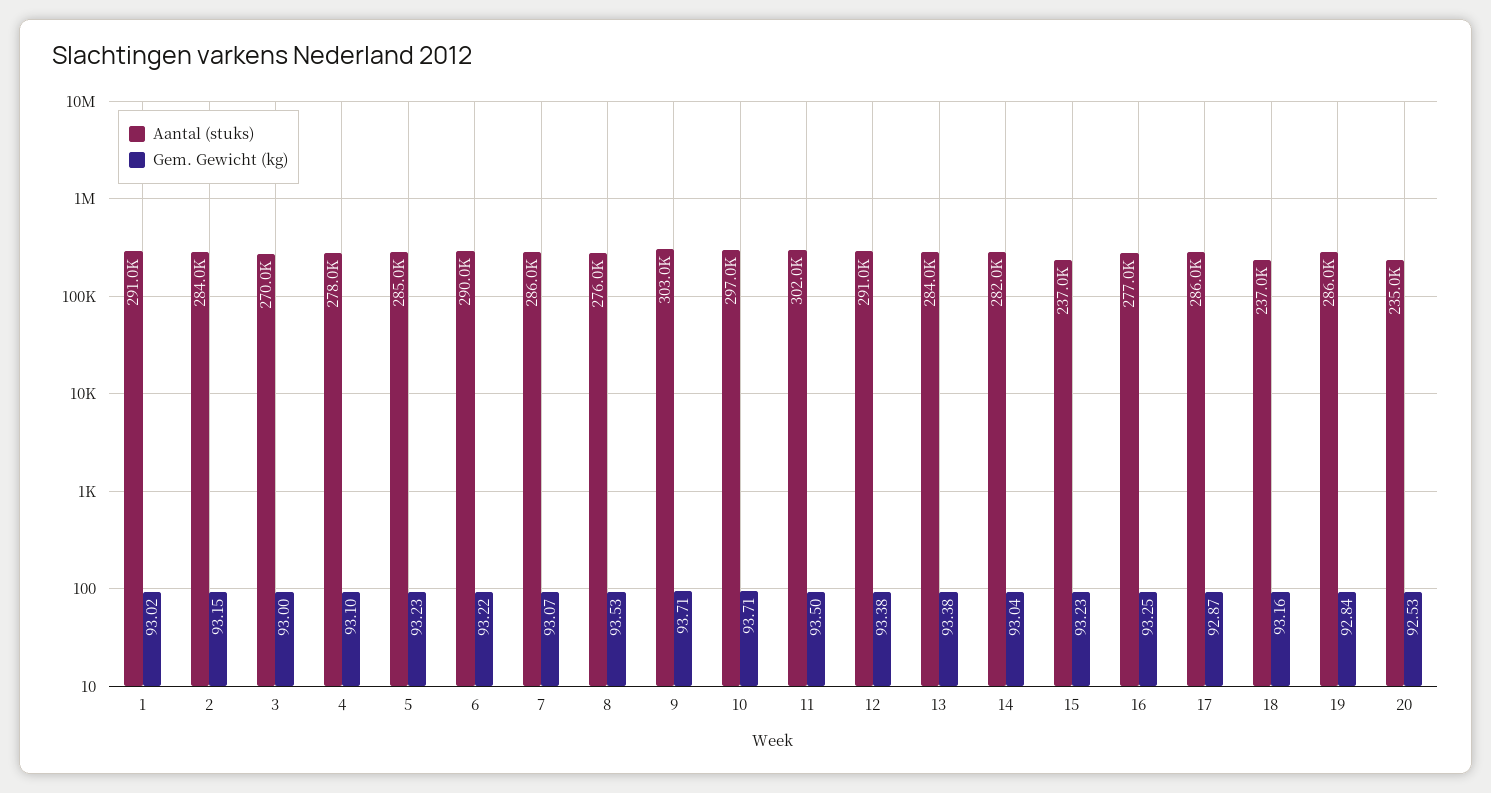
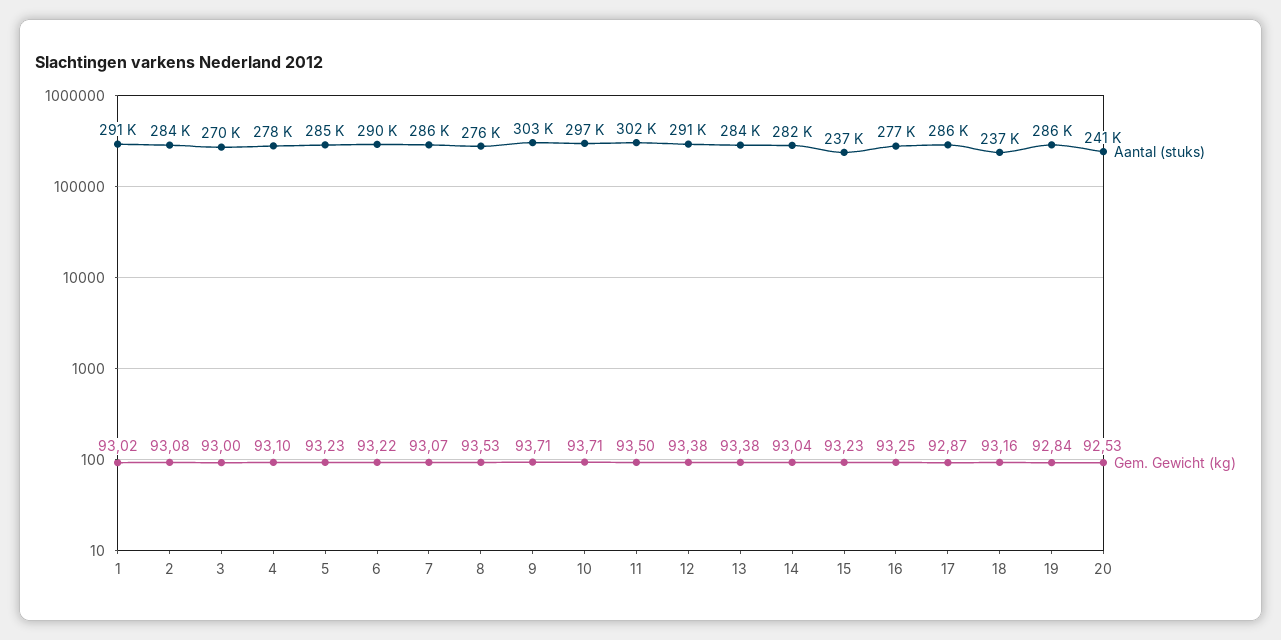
Gem. Gewicht (kg), 2: 93.15 -> 93.08
Aantal (stuks), 20: 235000 -> 241000

